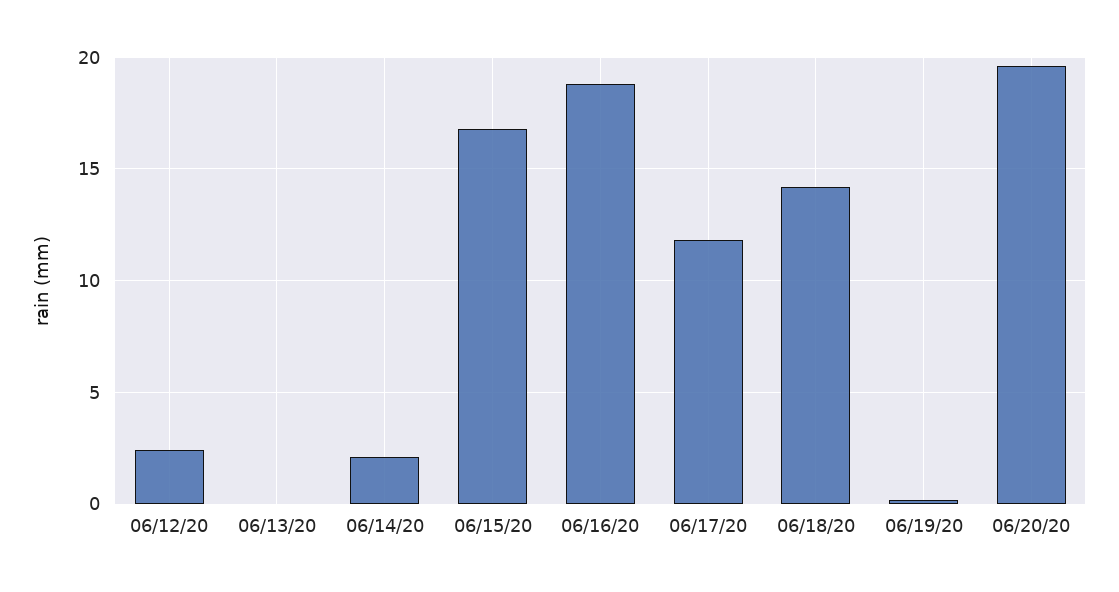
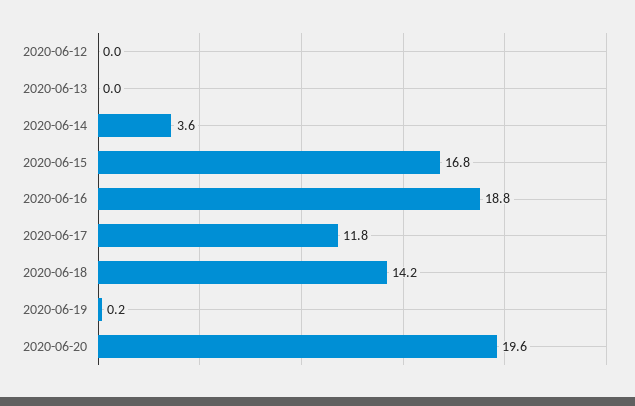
06/12/20: 2.5 -> 0
06/14/20: 2 -> 3.6

